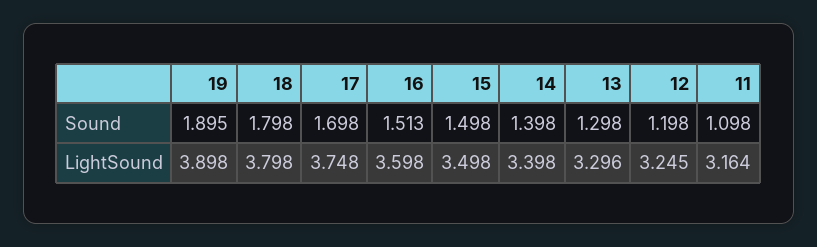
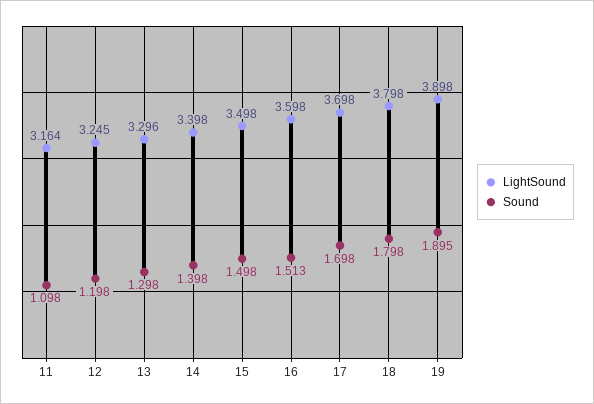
LightSound, 17: 3.748 -> 3.698

